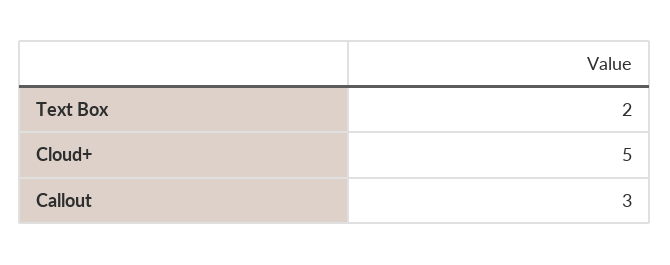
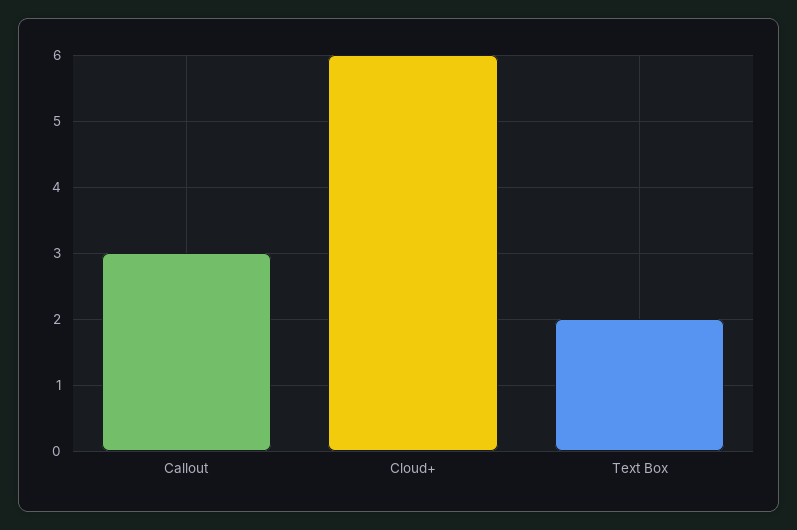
Cloud+: 5 -> 6

